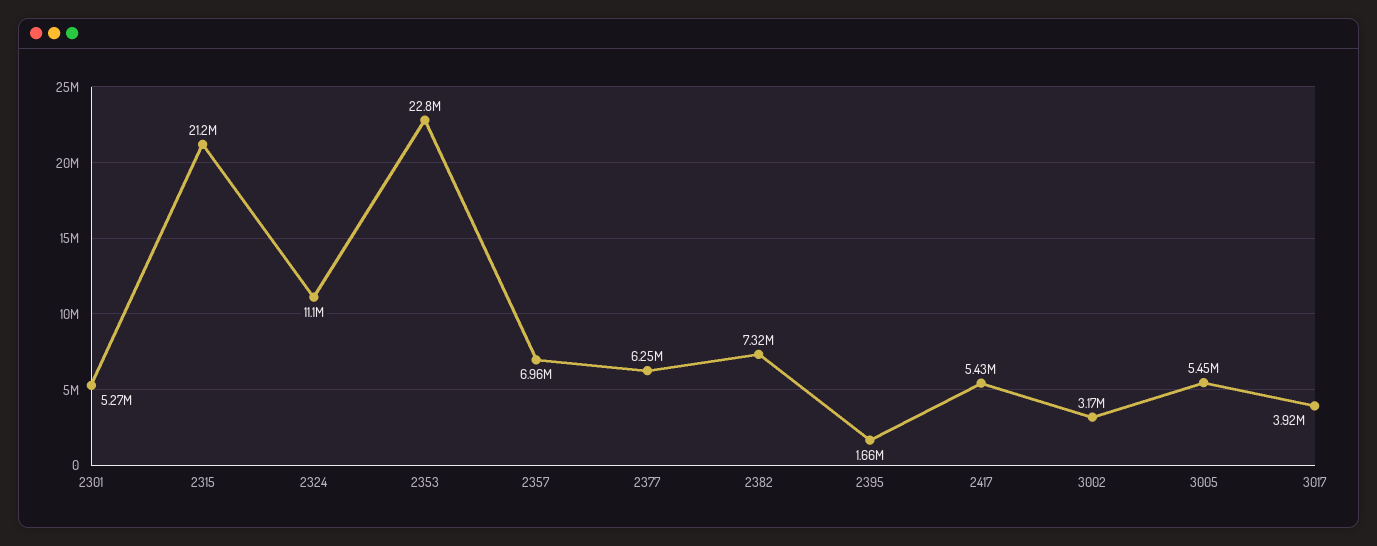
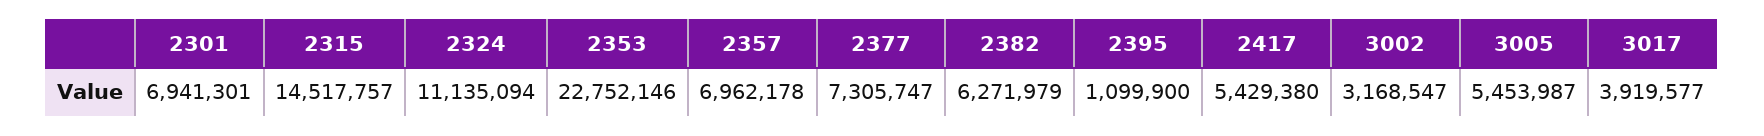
2301: 5270000 -> 6941301
2315: 21200000 -> 14517757
2377: 6250000 -> 7305747
2382: 7320000 -> 6271979
2395: 1660000 -> 1099900

